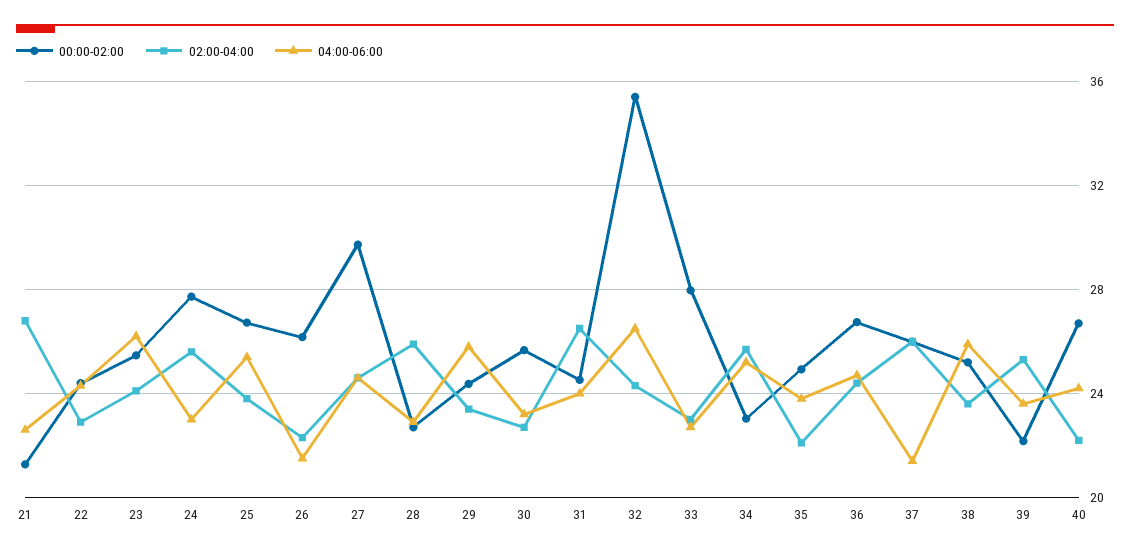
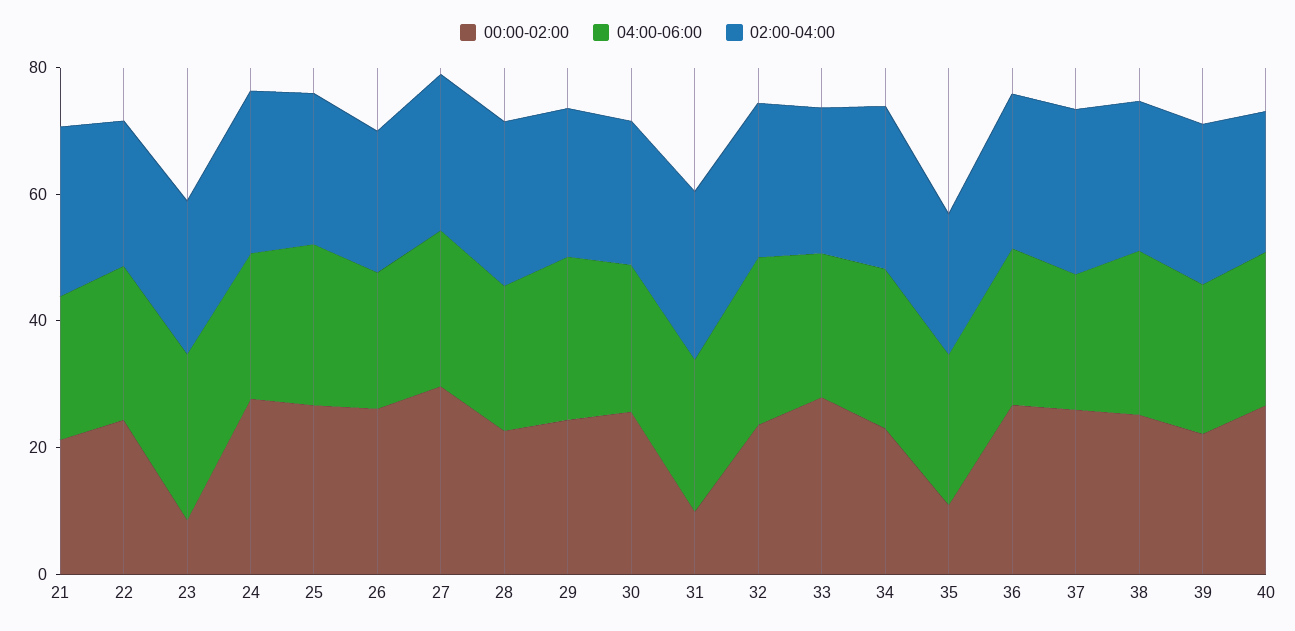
00:00-02:00, 23: 25.5 -> 10
00:00-02:00, 31: 24.5 -> 10
00:00-02:00, 32: 35.5 -> 25
00:00-02:00, 35: 25 -> 10

